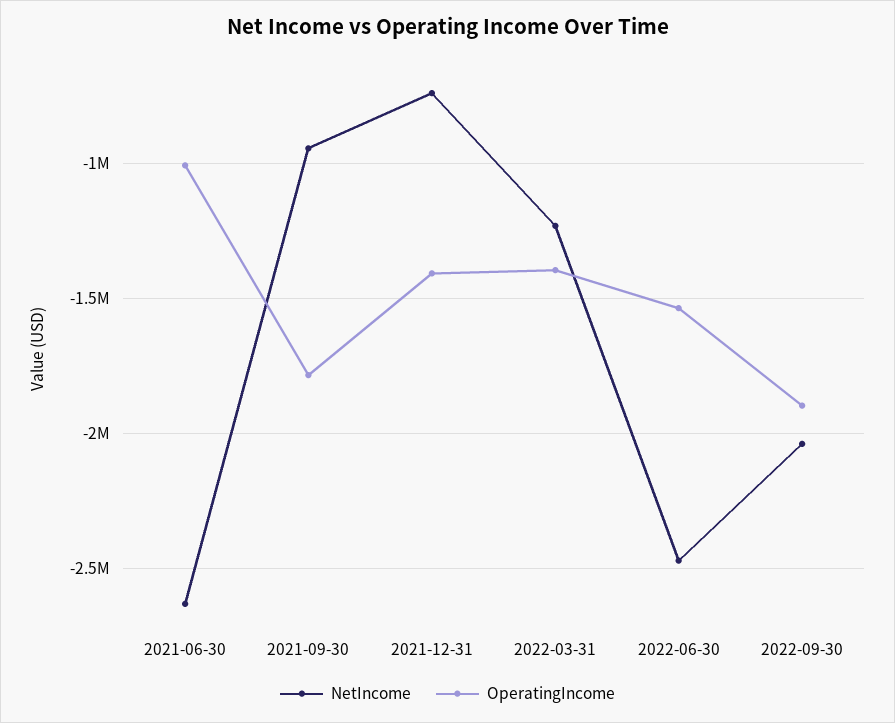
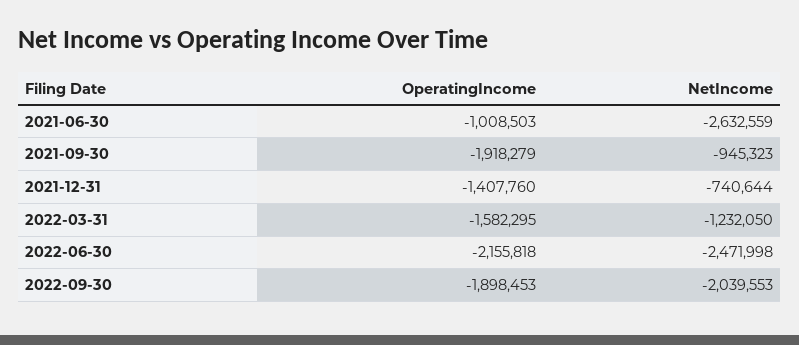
OperatingIncome, 2021-09-30: -1800000 -> -1918279
OperatingIncome, 2022-03-31: -1400000 -> -1582295
OperatingIncome, 2022-06-30: -1550000 -> -2155818

